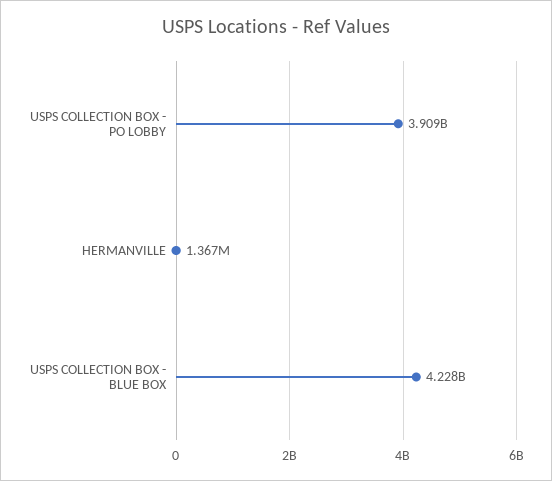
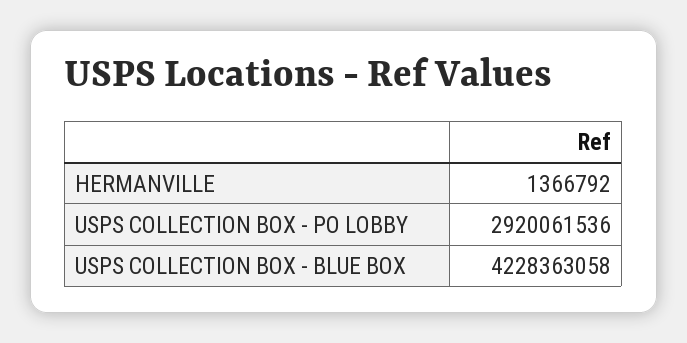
USPS COLLECTION BOX - PO LOBBY: 3909000000 -> 2920061536

